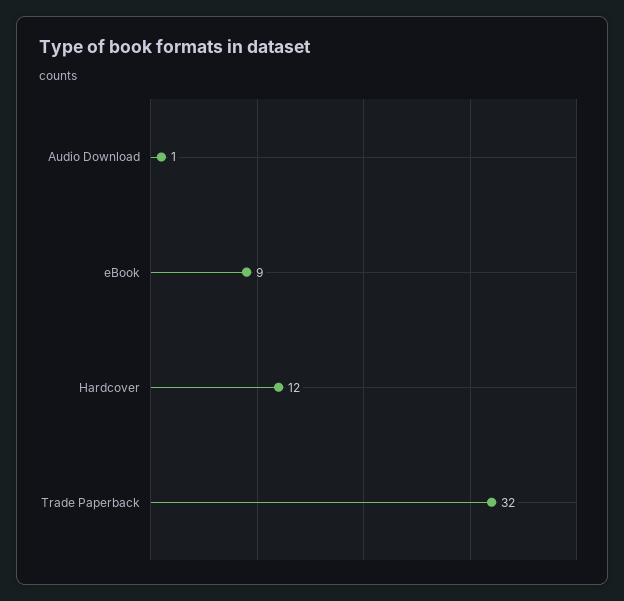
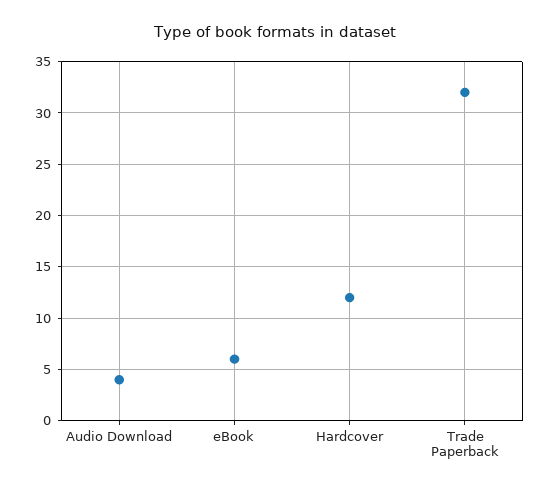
Audio Download: 1 -> 4
eBook: 9 -> 6

